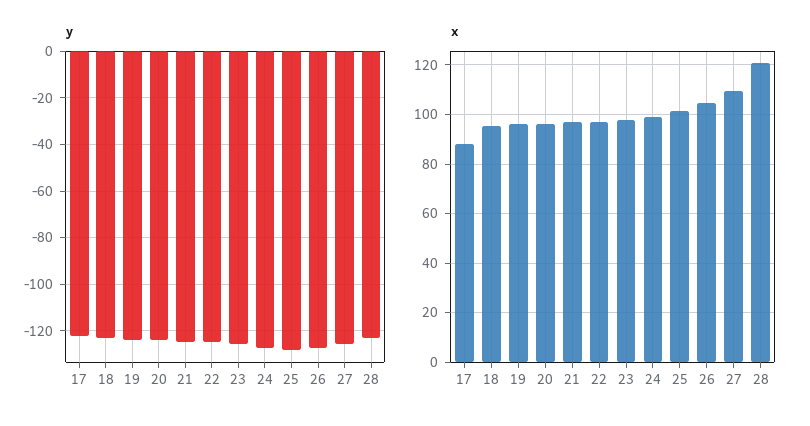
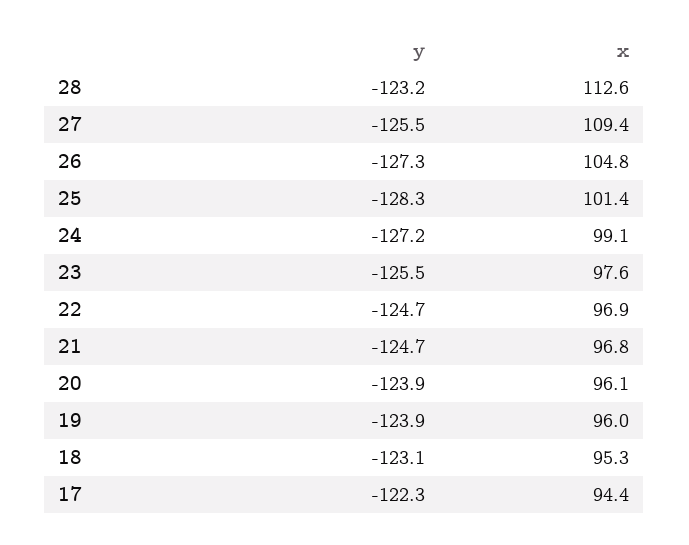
x, 17: 87.5 -> 94.4
x, 28: 120 -> 112.6

